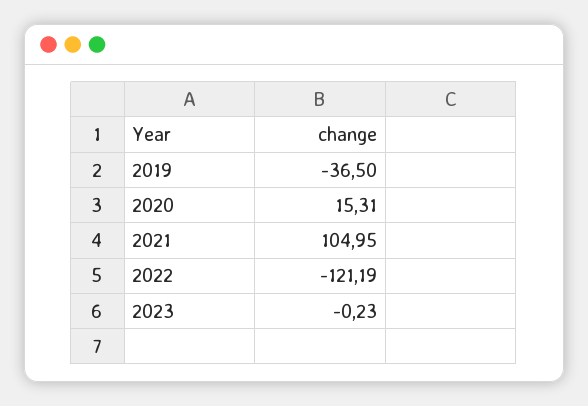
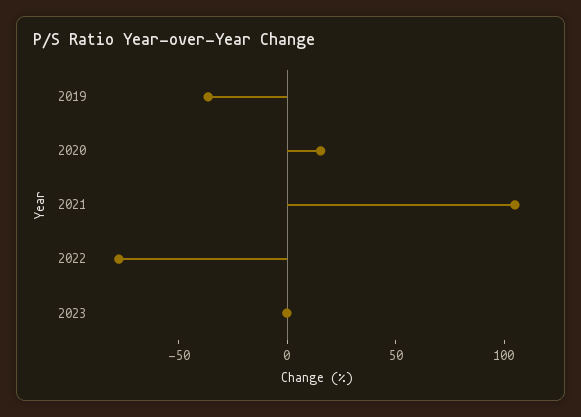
2022: -121.19 -> -80

